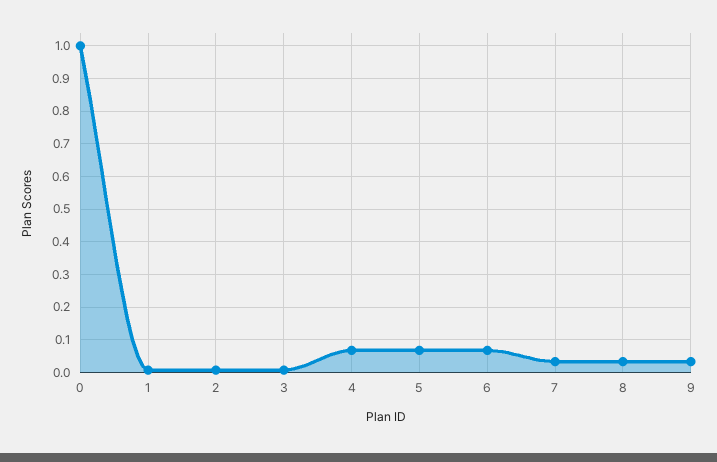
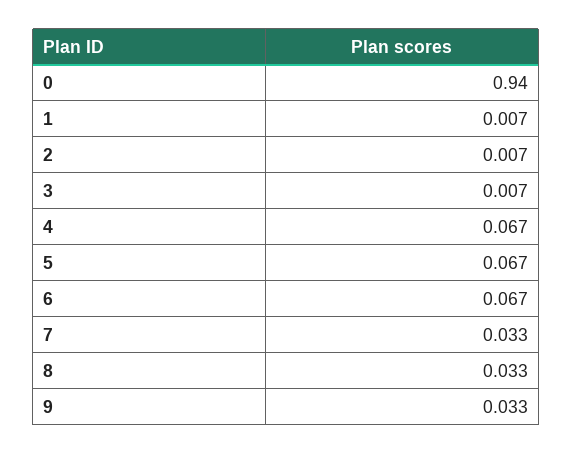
0: 1 -> 0.94

